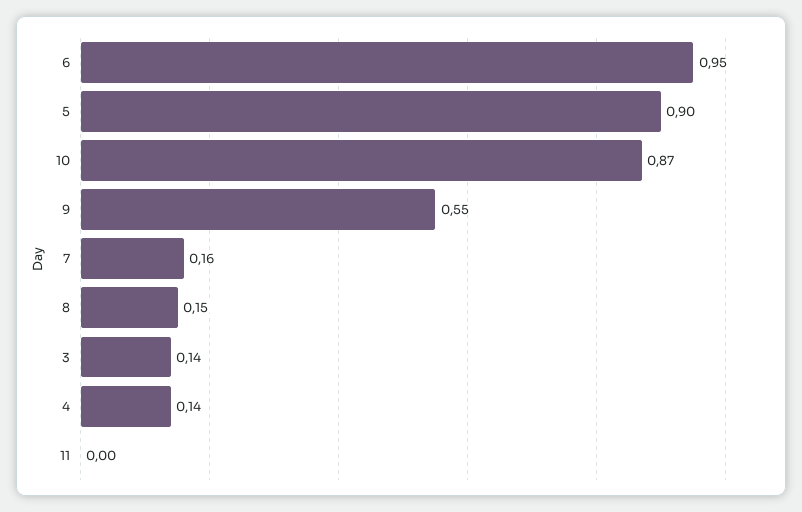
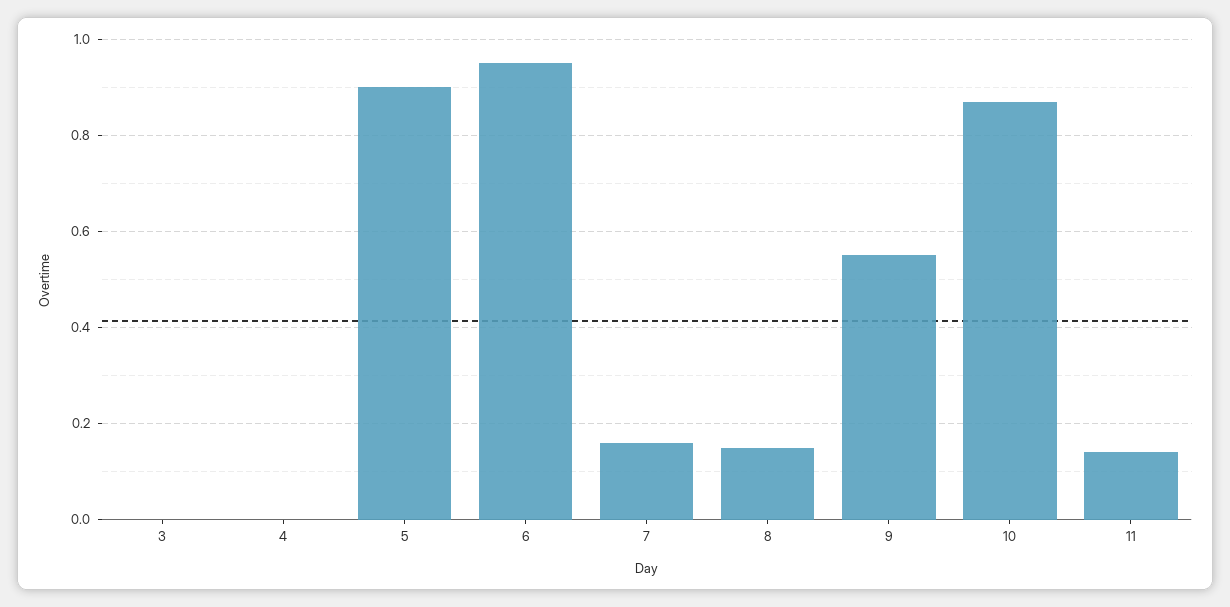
3: 0.14 -> 0
4: 0.14 -> 0
11: 0 -> 0.15

